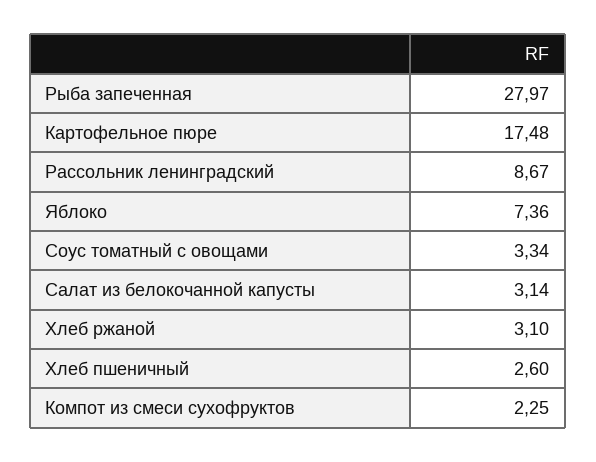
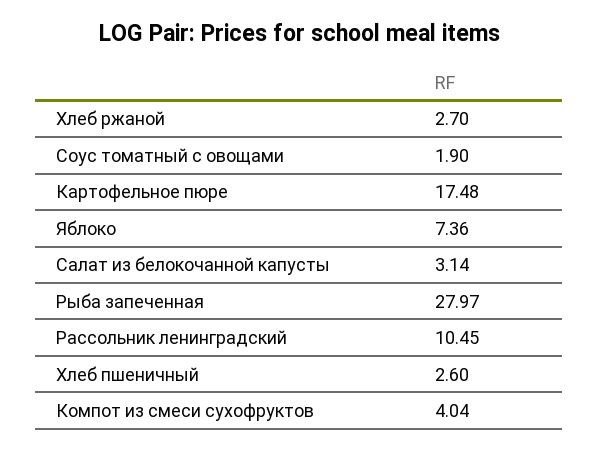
Рассольник ленинградский: 8.67 -> 10.45
Соус томатный с овощами: 3.34 -> 1.9
Хлеб ржаной: 3.1 -> 2.7
Компот из смеси сухофруктов: 2.25 -> 4.04

